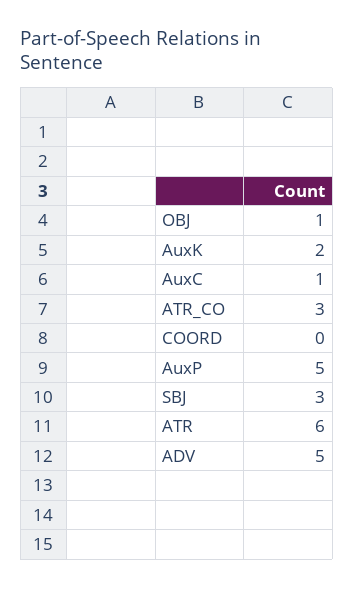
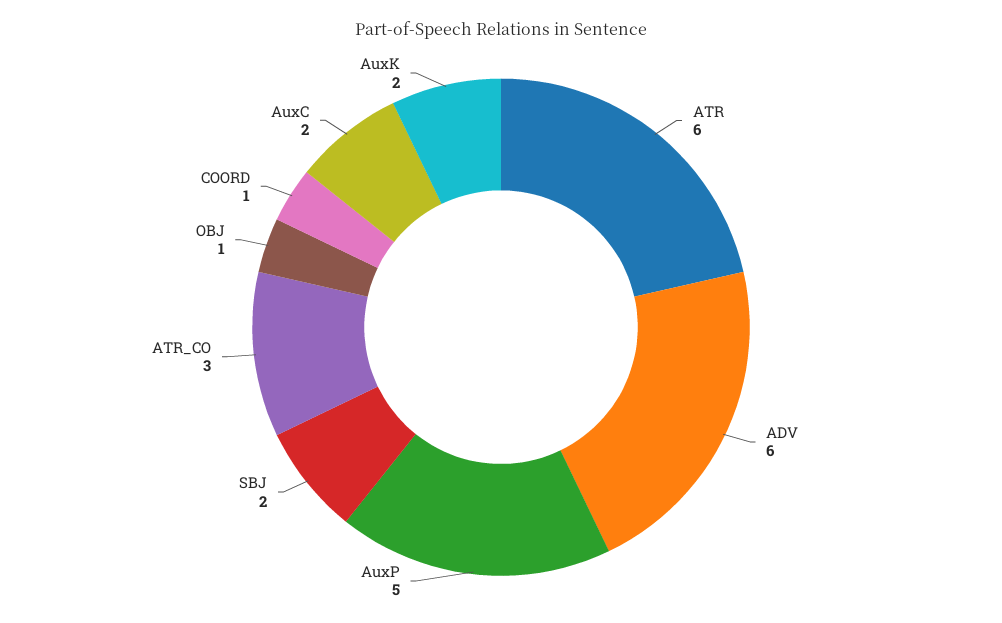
AuxC: 1 -> 2
COORD: 0 -> 1
SBJ: 3 -> 2
ADV: 5 -> 6

